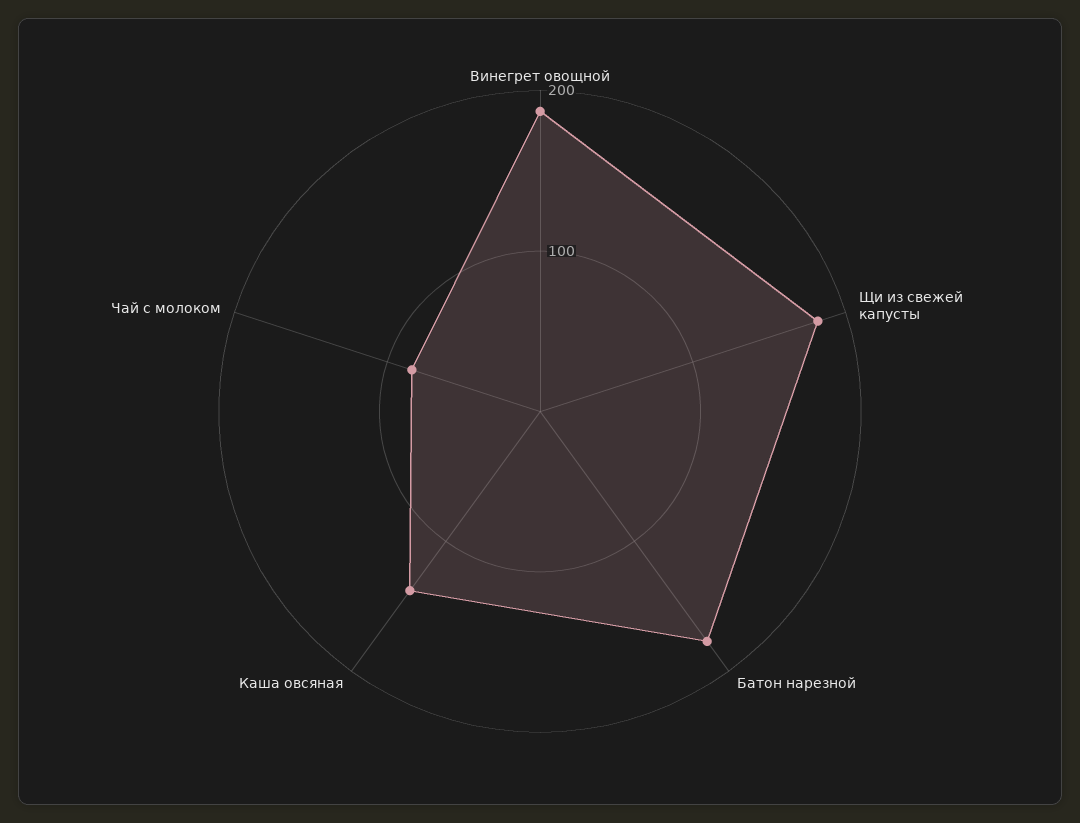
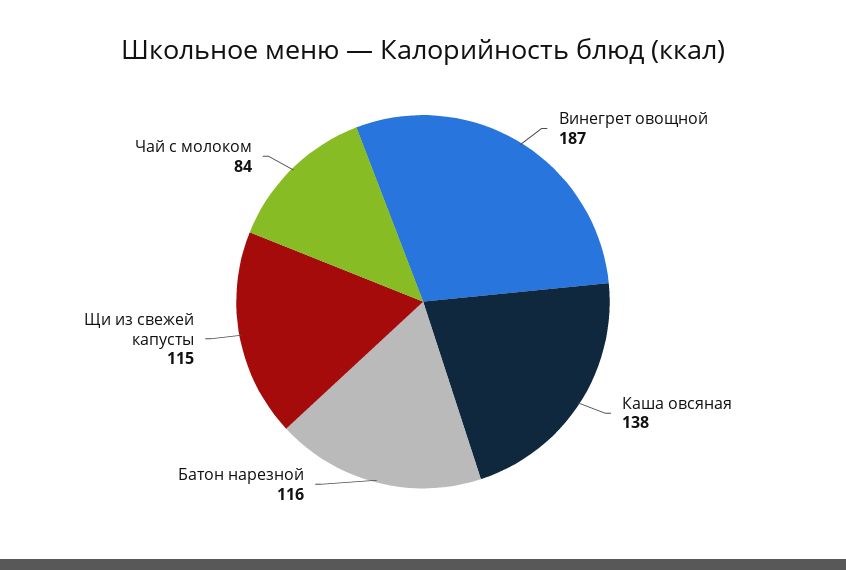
Щи из свежей капусты: 180 -> 115
Батон нарезной: 180 -> 116

